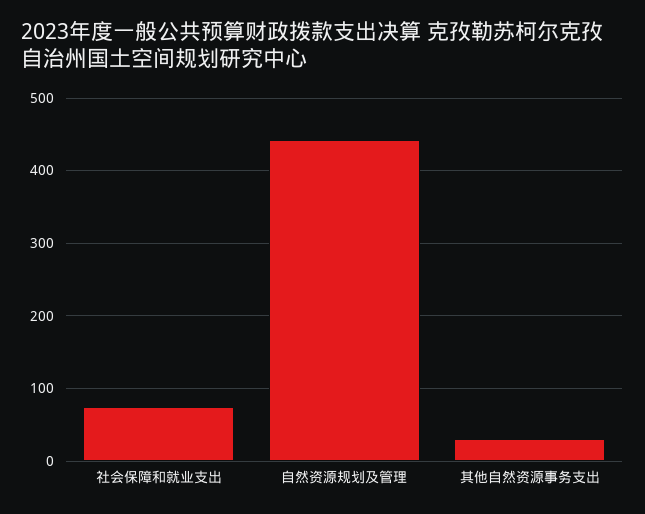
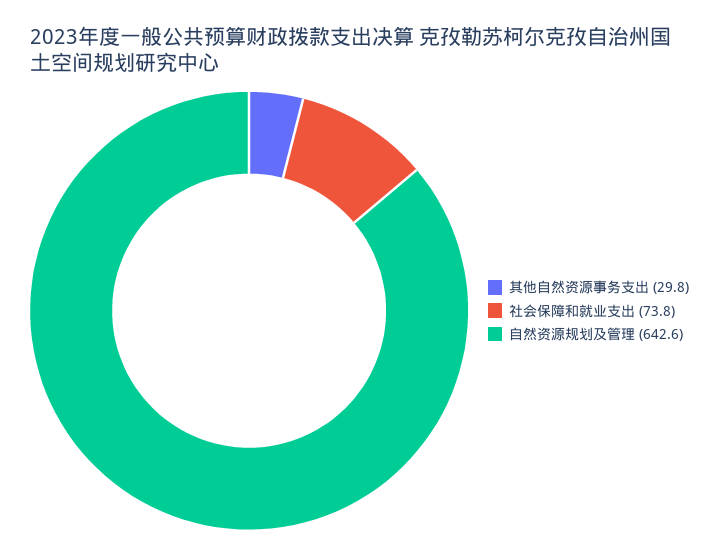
自然资源规划及管理: 440 -> 642.6

